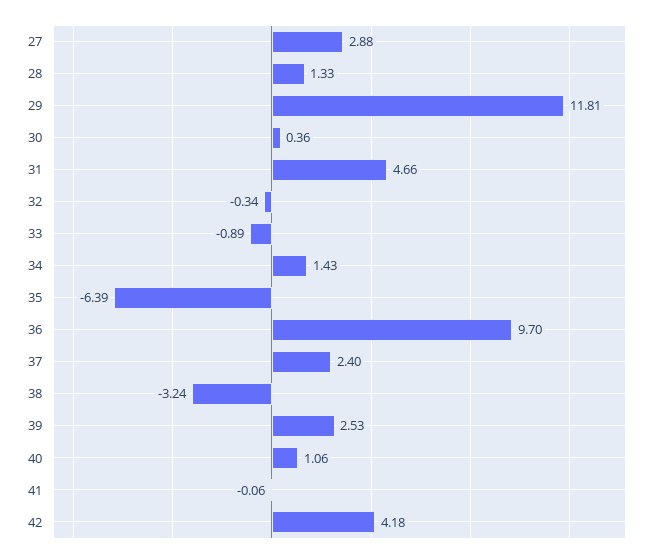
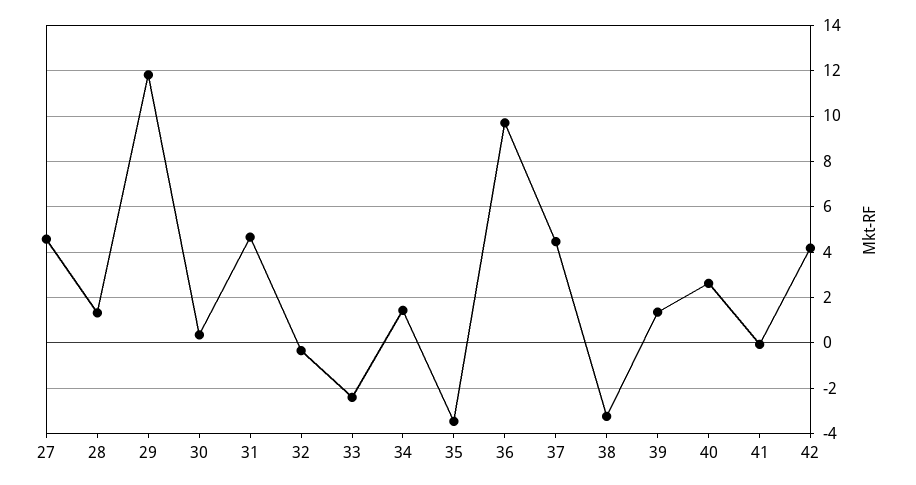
27: 2.88 -> 4.5
33: -0.89 -> -2.5
35: -6.39 -> -3.5
37: 2.4 -> 4.5
39: 2.53 -> 1.5
40: 1.06 -> 2.5

